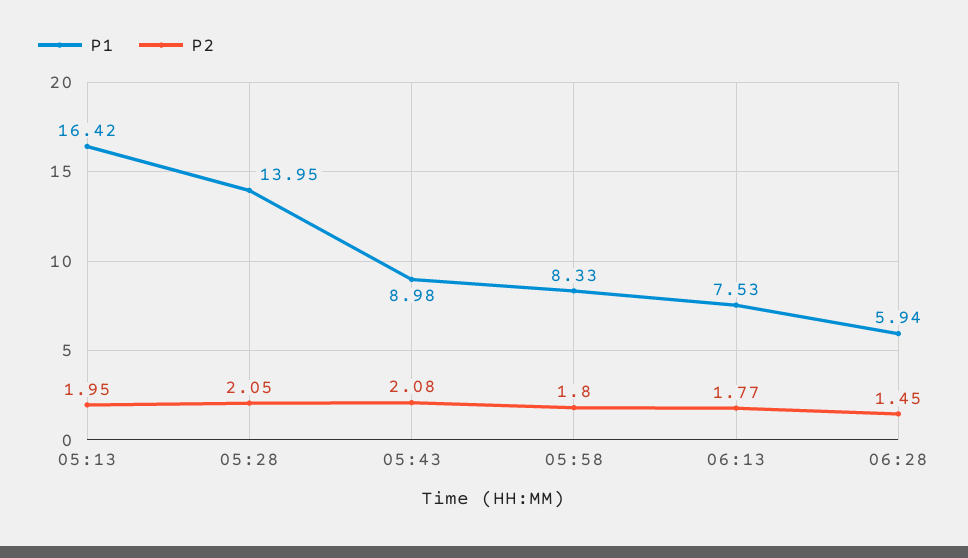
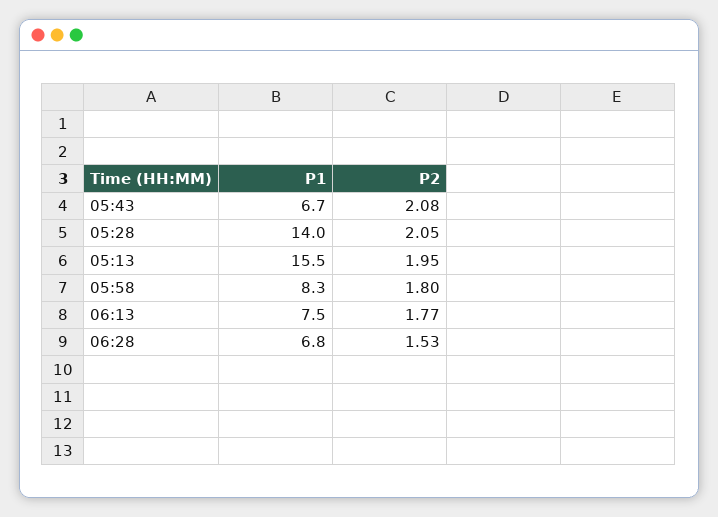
P1, 05:13: 16.42 -> 15.5
P1, 05:43: 8.98 -> 6.7
P1, 06:28: 5.94 -> 6.8
P2, 06:28: 1.45 -> 1.53

